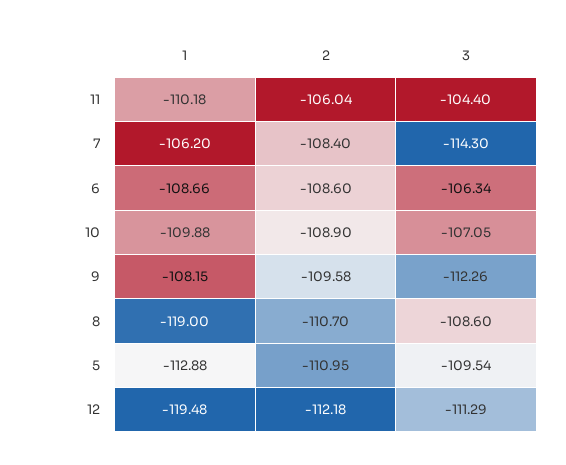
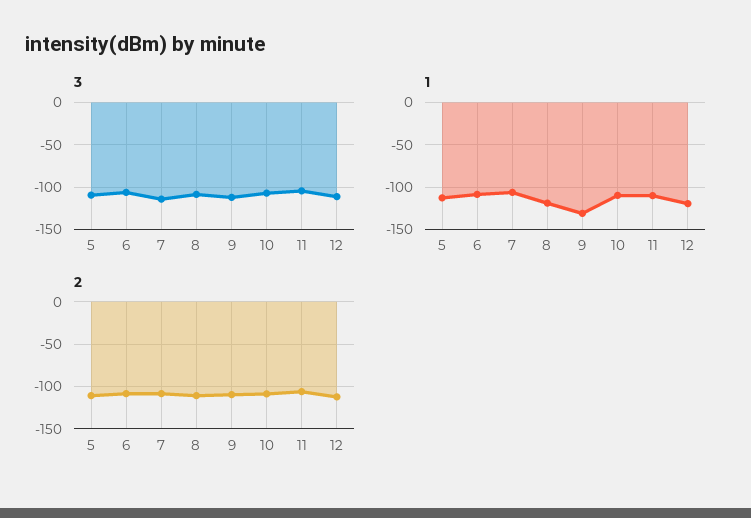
1, 9: -108.15 -> -130

